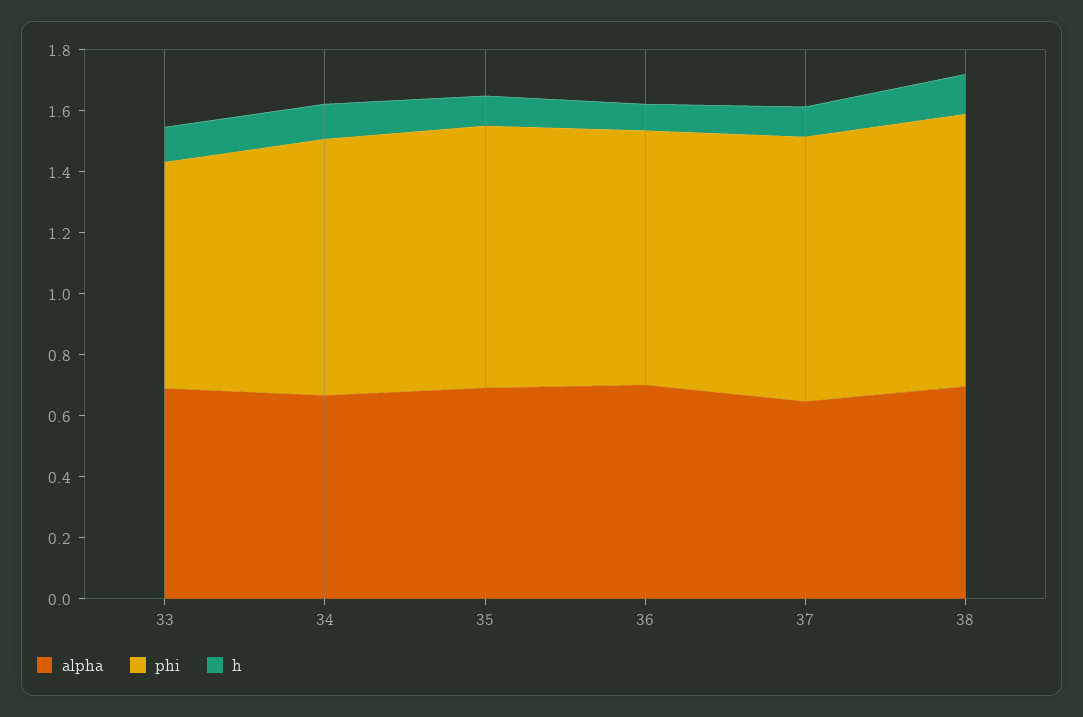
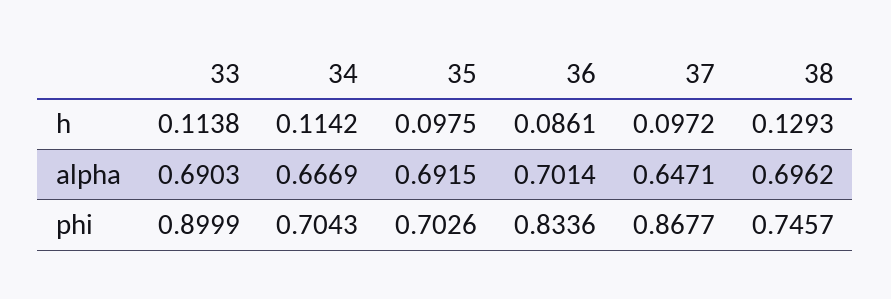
phi, 33: 0.75 -> 0.8999
phi, 34: 0.85 -> 0.7043
phi, 35: 0.85 -> 0.7026
phi, 38: 0.9 -> 0.7457

